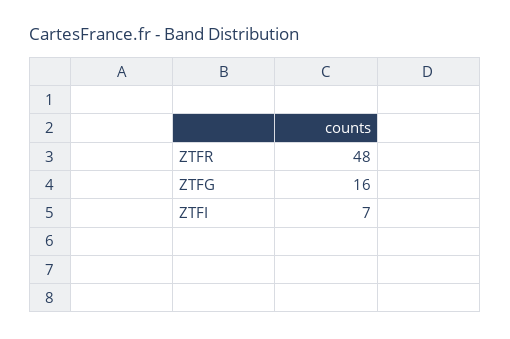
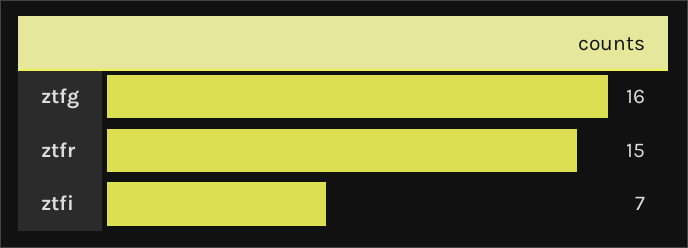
ZTFR: 48 -> 15

